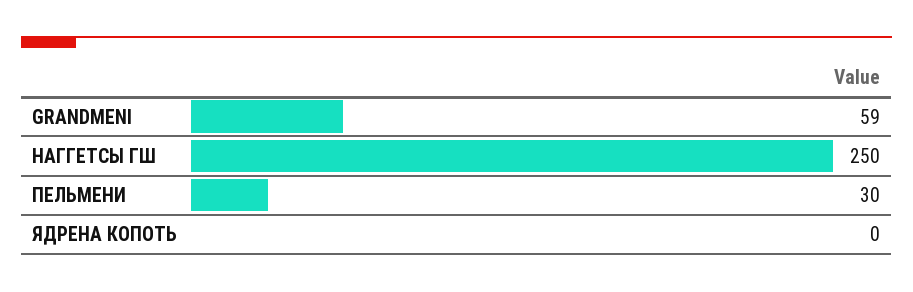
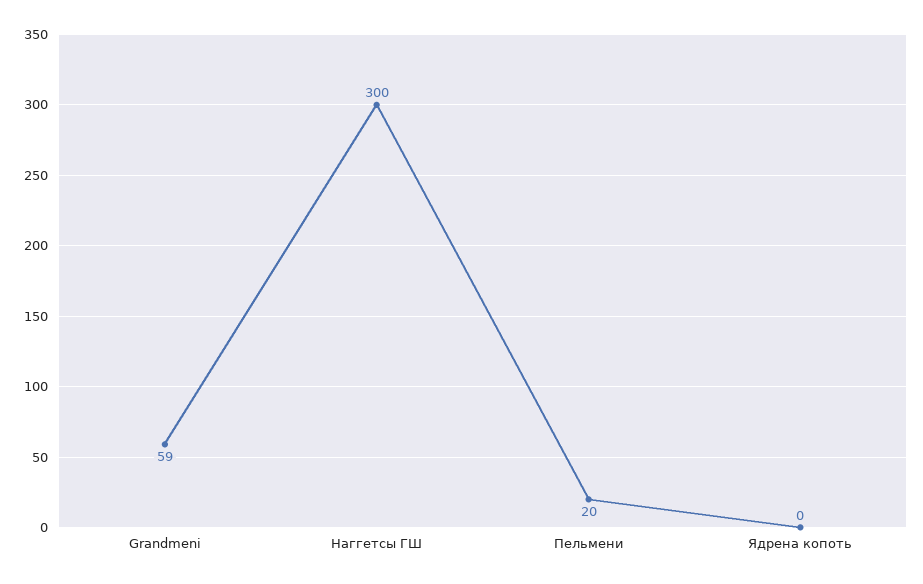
НАГГЕТСЫ ГШ: 250 -> 300
ПЕЛЬМЕНИ: 30 -> 20

